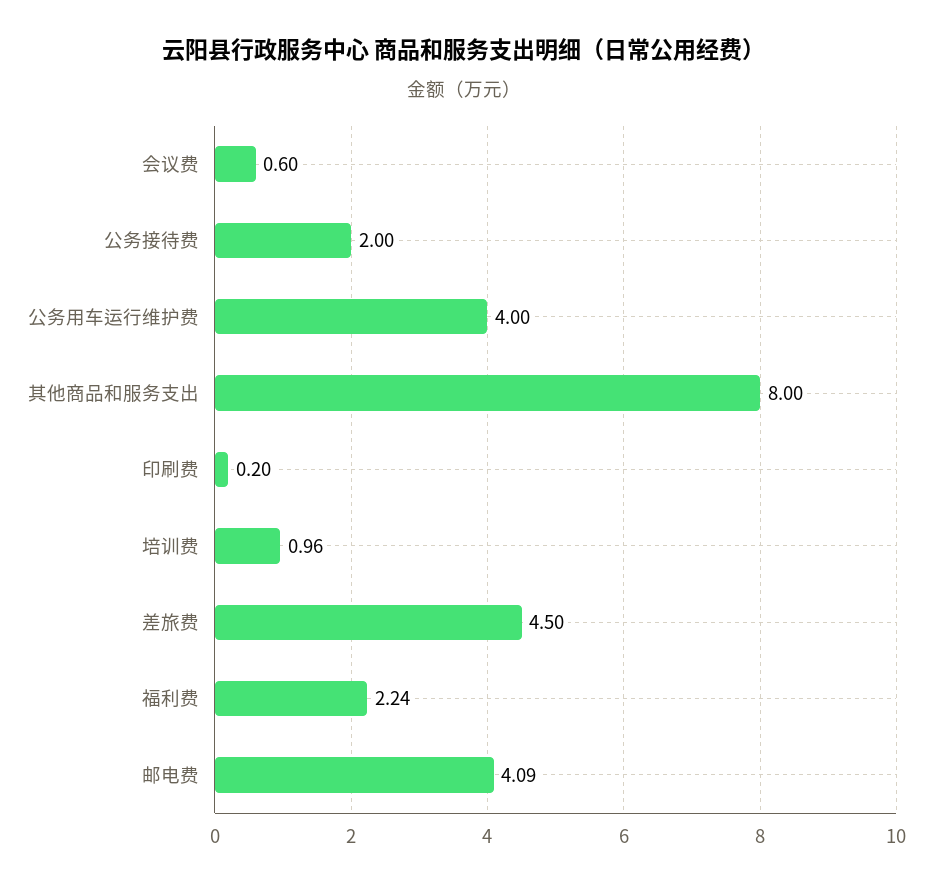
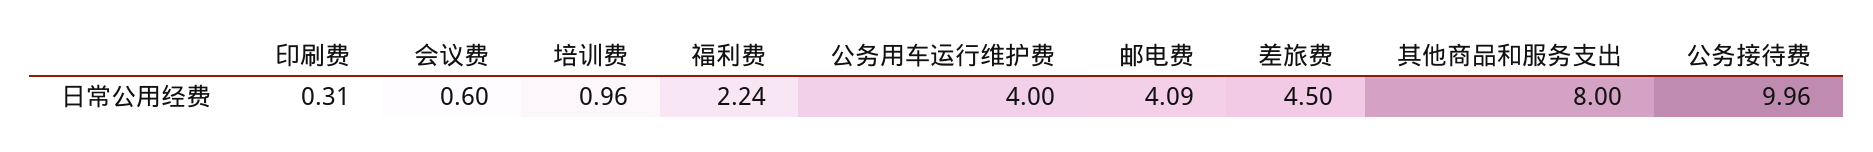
公务接待费: 2 -> 9.96
印刷费: 0.2 -> 0.31

